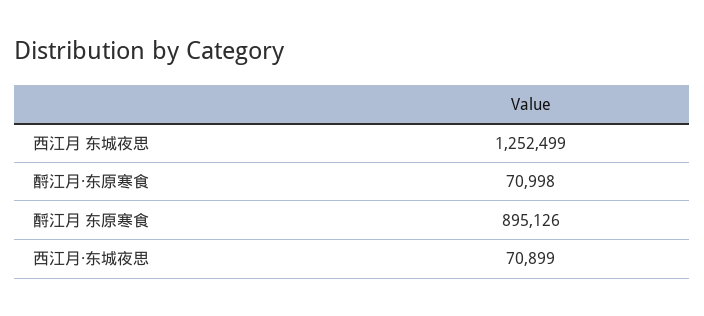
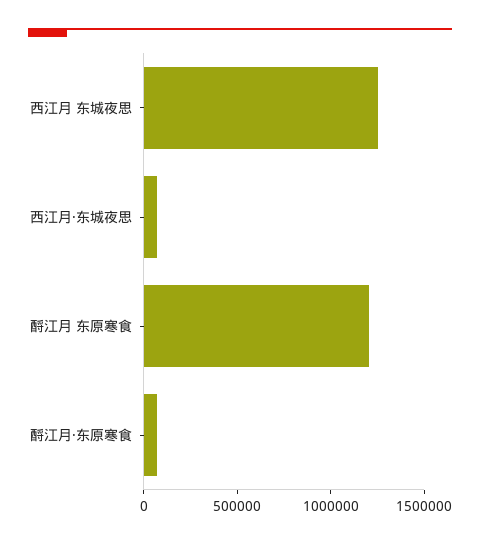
酹江月 东原寒食: 895126 -> 1200000

